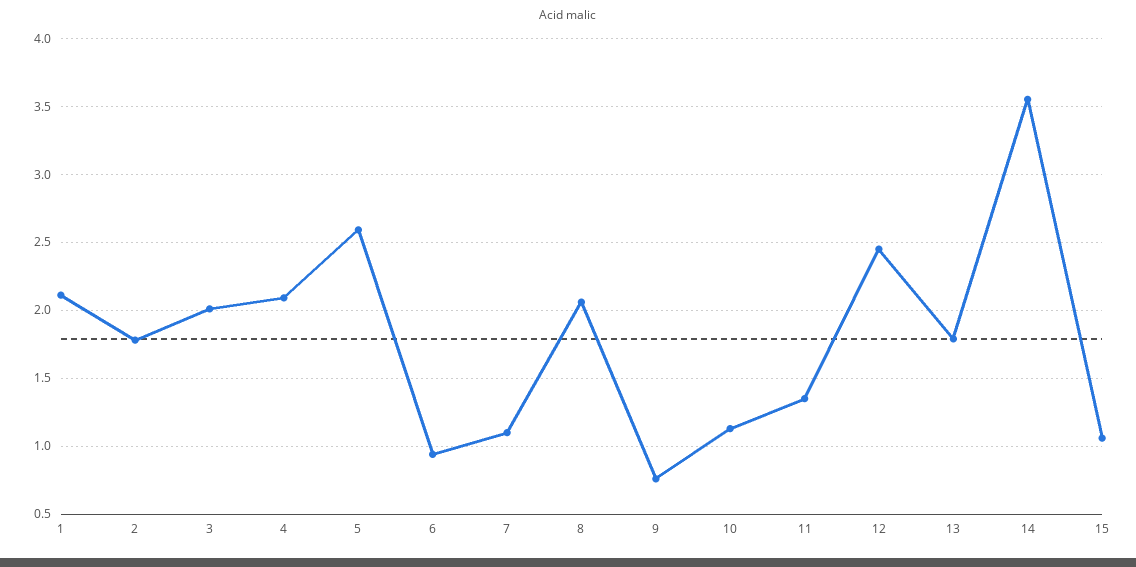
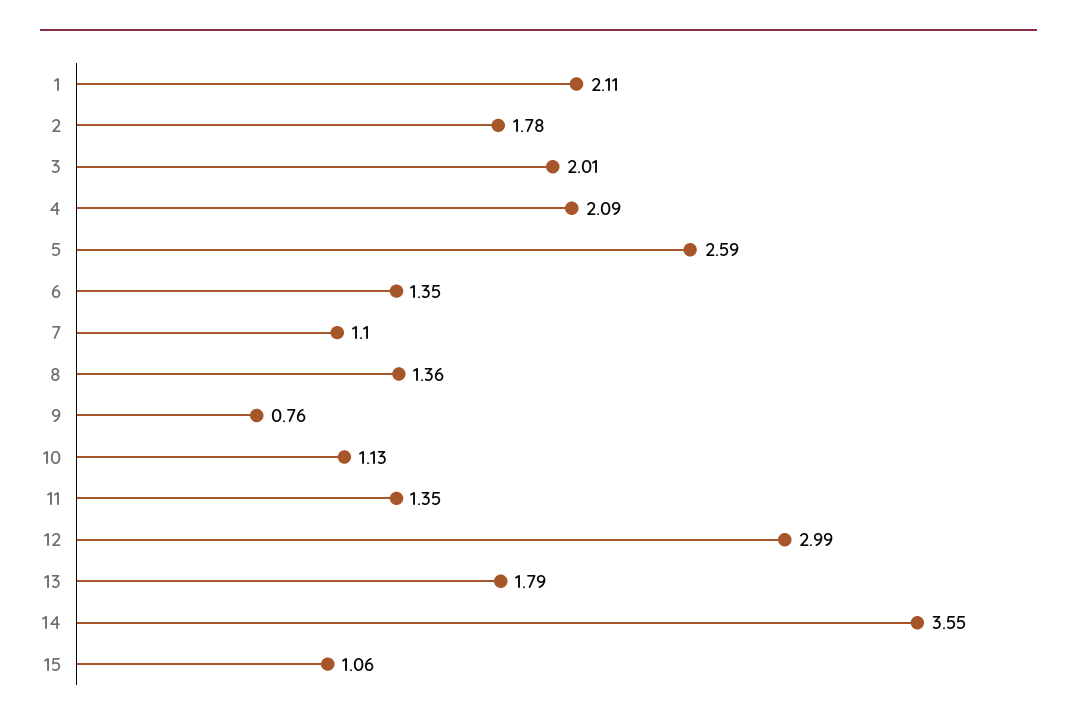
6: 0.95 -> 1.35
8: 2.05 -> 1.36
12: 2.45 -> 2.99

